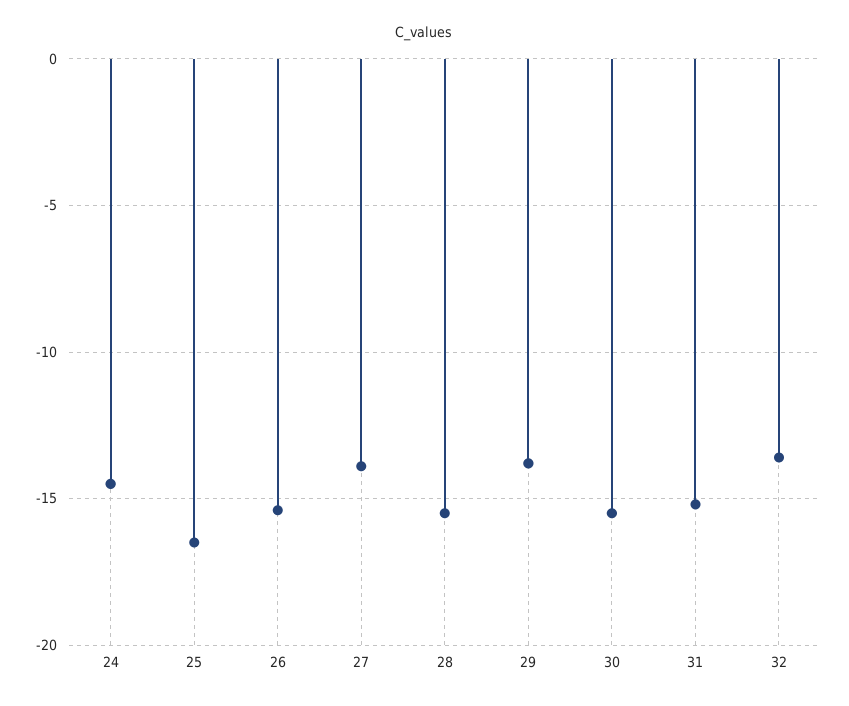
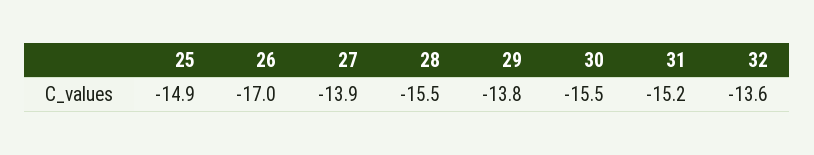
24: -14.5 -> none
25: -16.5 -> -14.9
26: -15.5 -> -17

